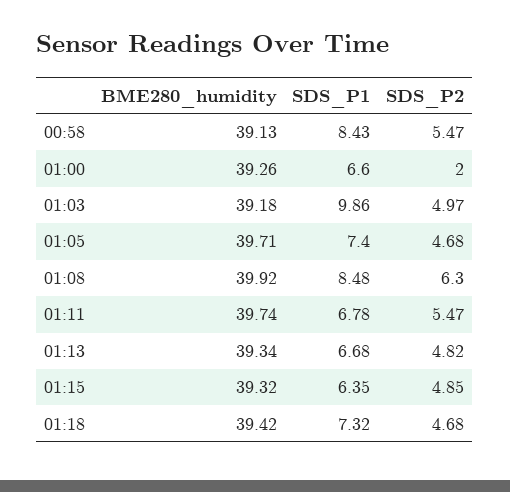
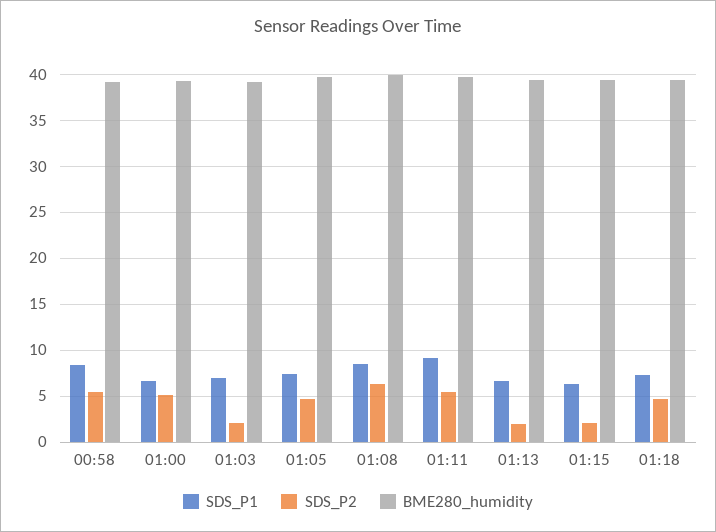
SDS_P2, 01:00: 2 -> 5
SDS_P1, 01:03: 9.86 -> 7
SDS_P2, 01:03: 4.97 -> 2
SDS_P1, 01:11: 6.78 -> 9
SDS_P2, 01:13: 4.82 -> 2
SDS_P2, 01:15: 4.85 -> 2

